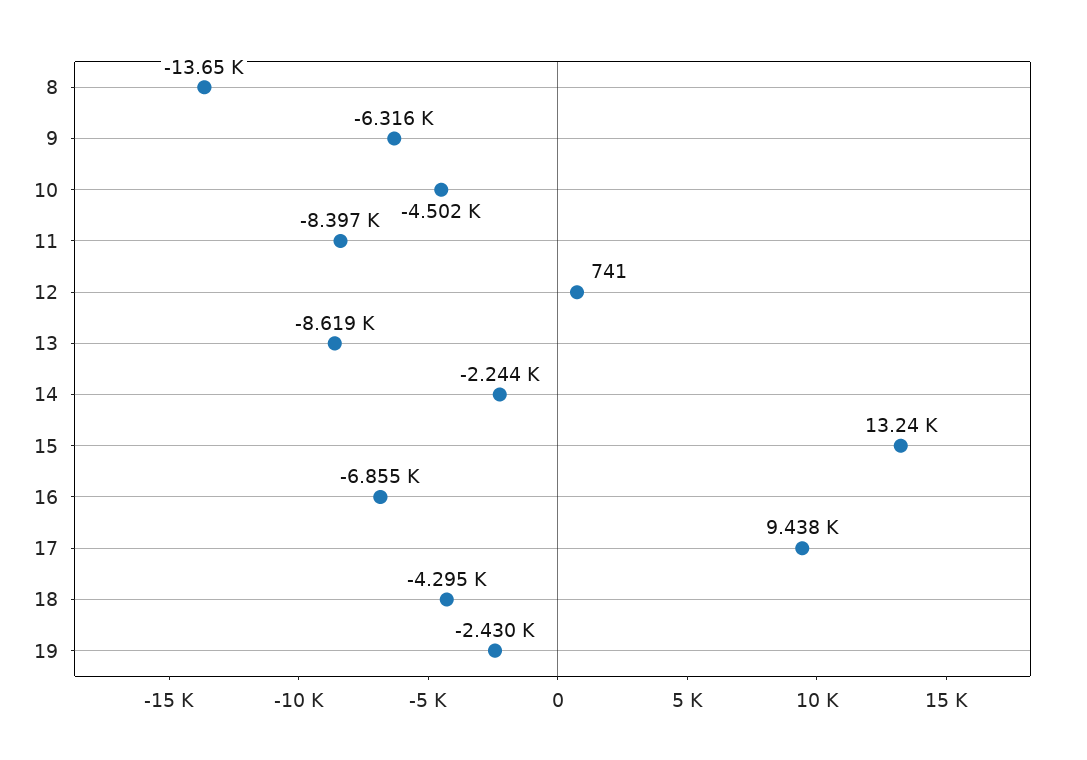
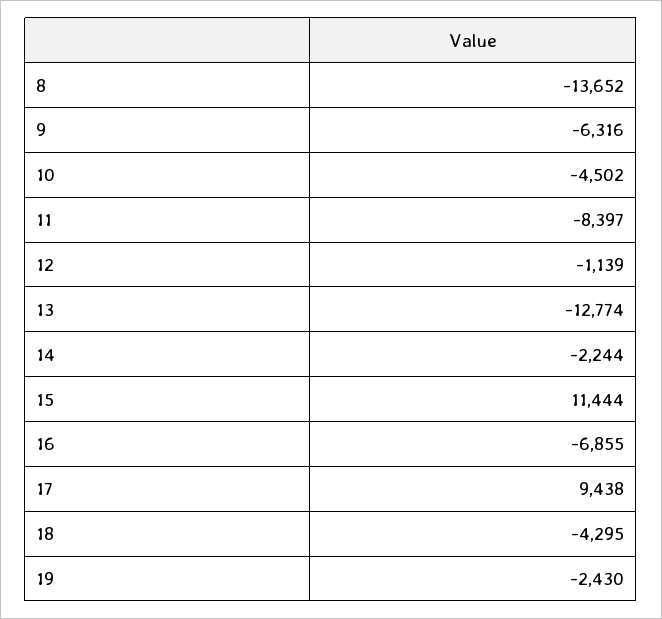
12: 741 -> -1139
13: -8619 -> -12774
15: 13240 -> 11444

